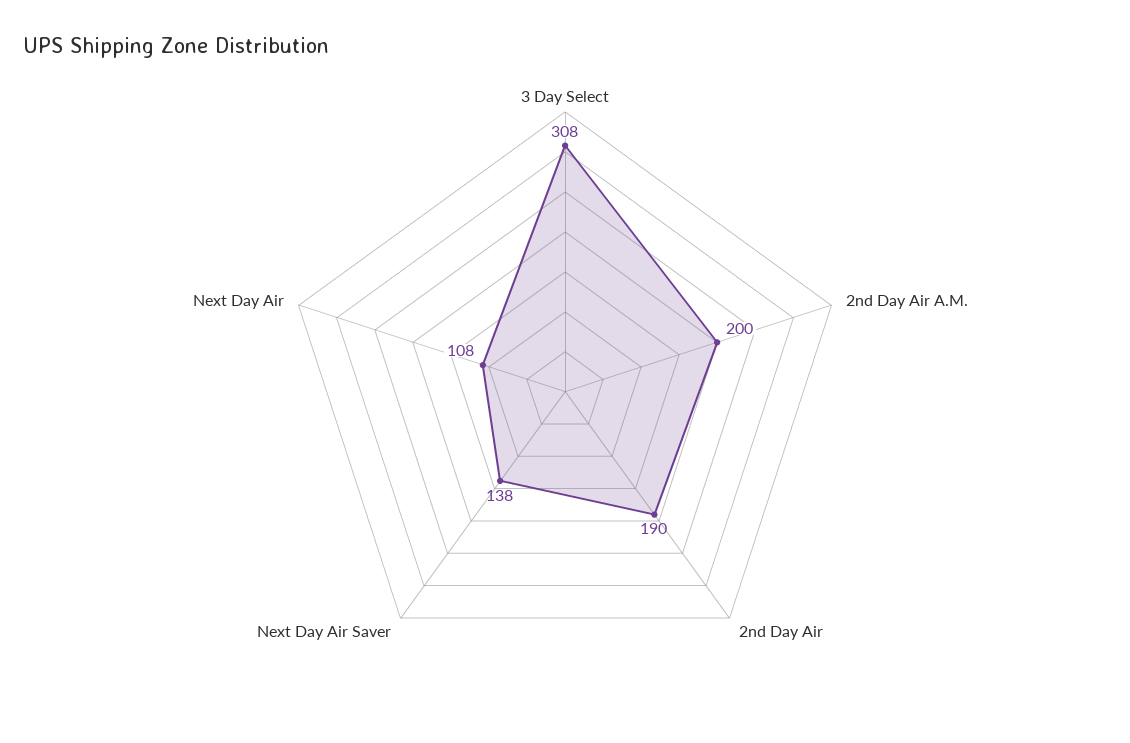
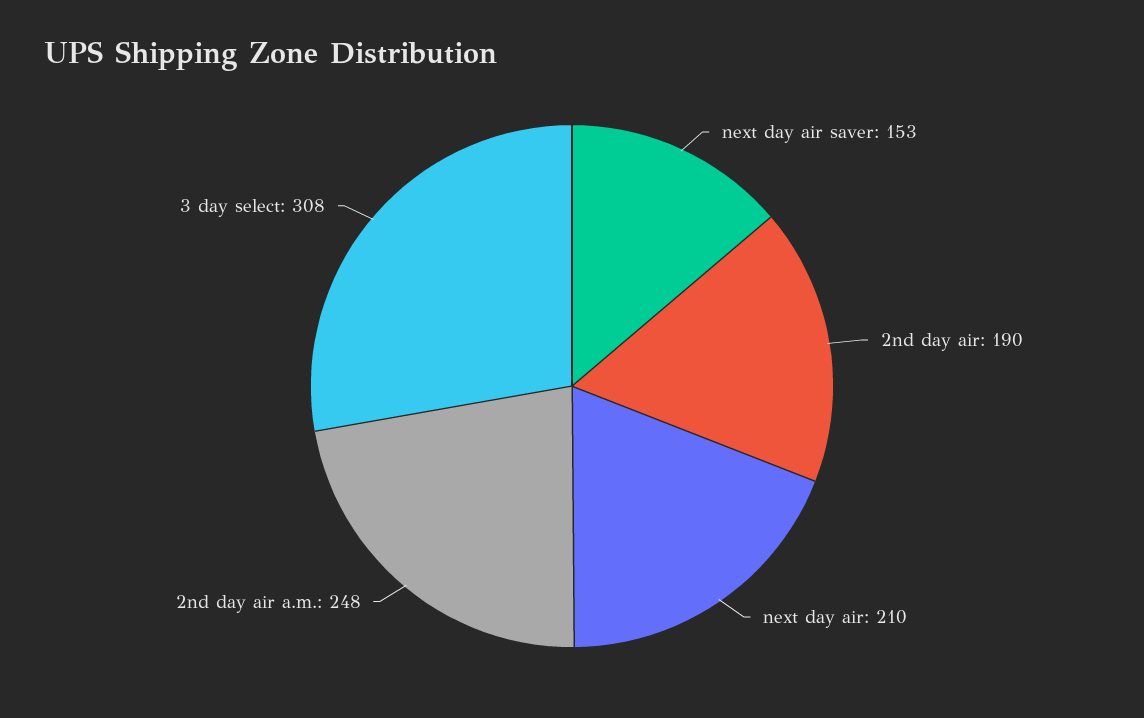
2nd Day Air A.M.: 200 -> 248
Next Day Air Saver: 138 -> 153
Next Day Air: 108 -> 210

